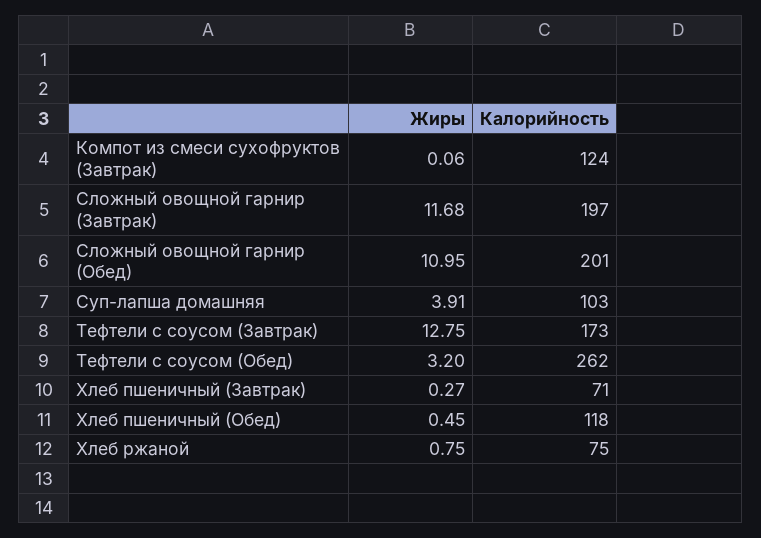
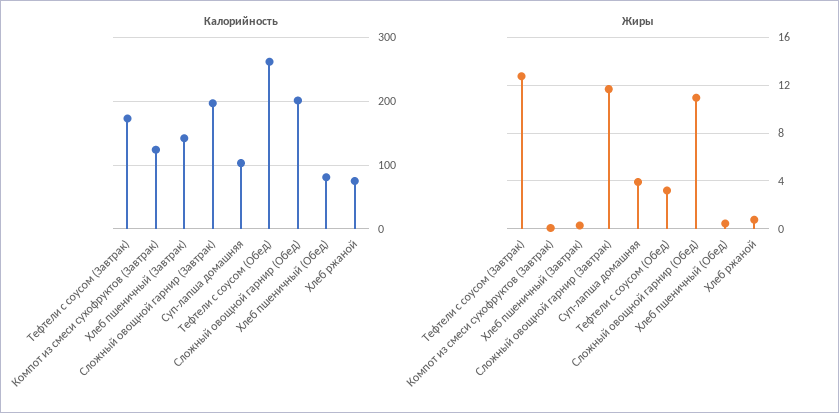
Калорийность, Хлеб пшеничный (Завтрак): 71 -> 140
Калорийность, Хлеб пшеничный (Обед): 118 -> 80

